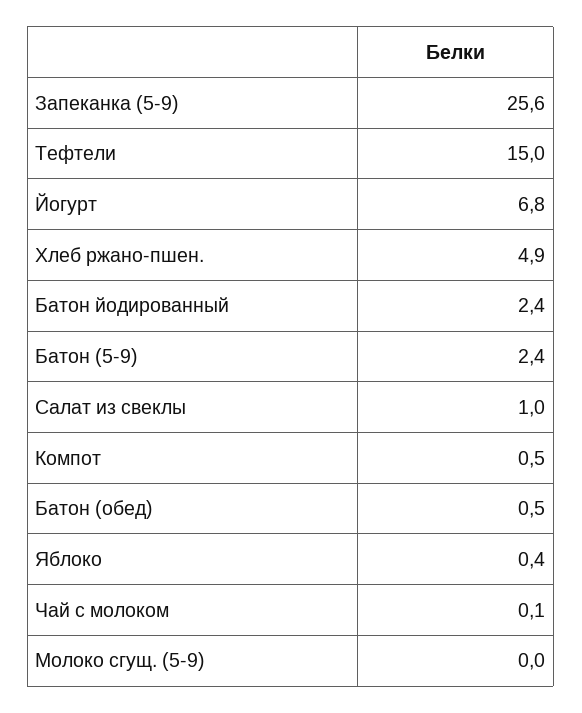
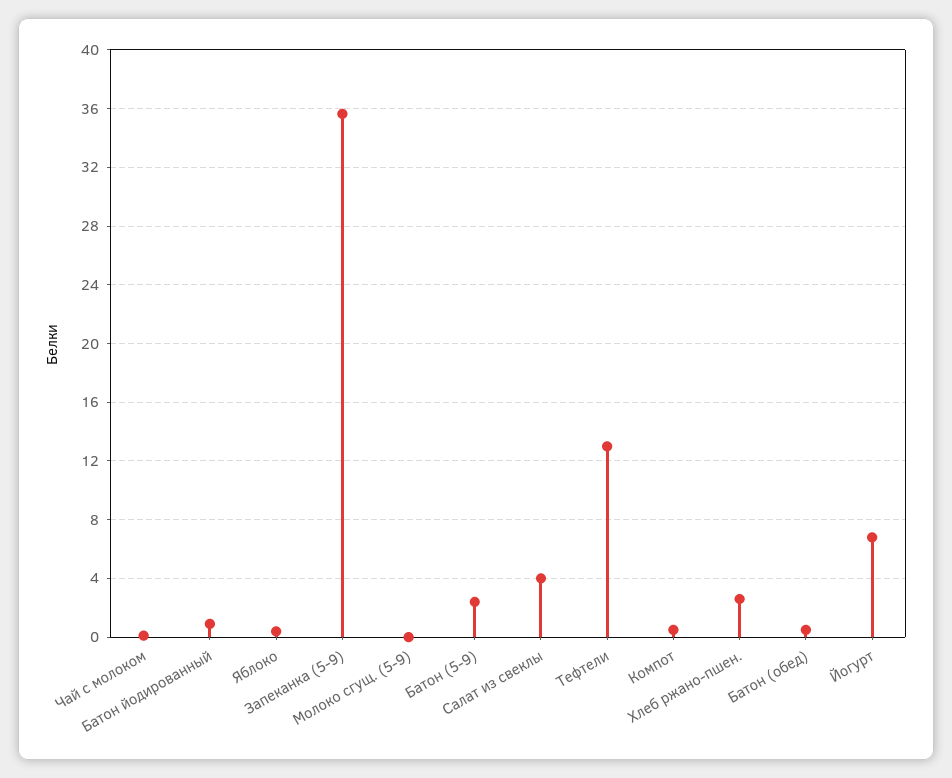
Запеканка (5-9): 25.6 -> 35.5
Тефтели: 15 -> 13
Хлеб ржано-пшен.: 4.9 -> 2.5
Батон йодированный: 2.4 -> 1
Салат из свеклы: 1 -> 4

